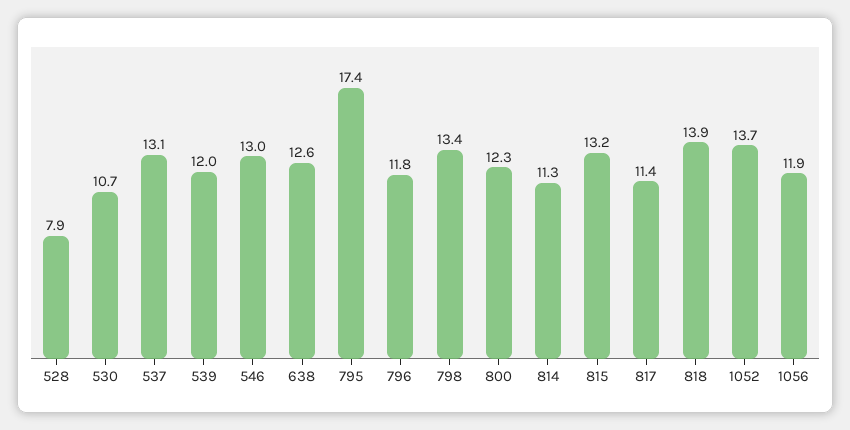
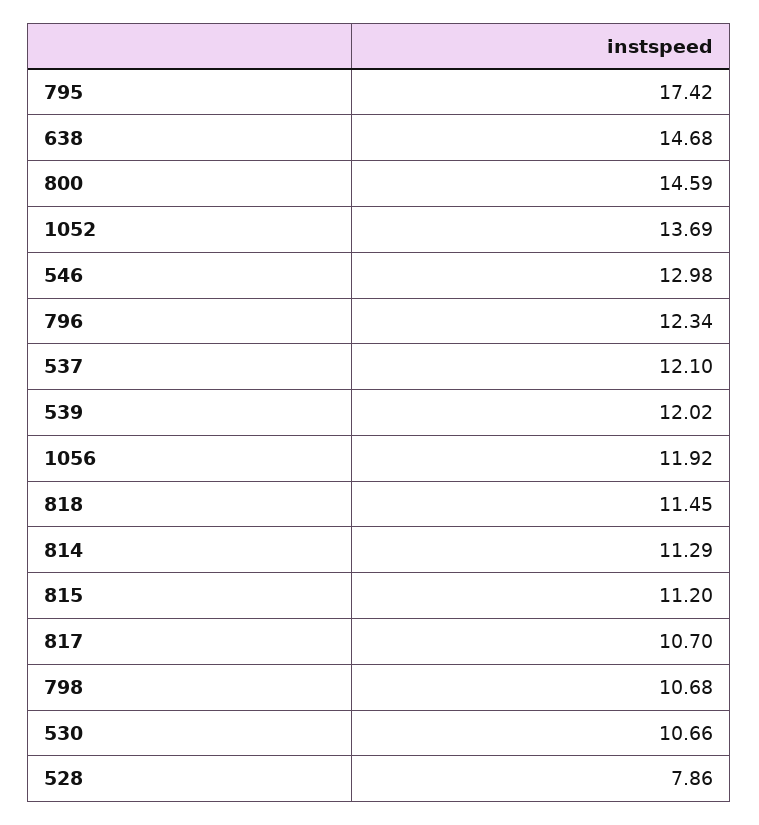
537: 13.1 -> 12.1
638: 12.6 -> 14.68
796: 11.8 -> 12.34
798: 13.4 -> 10.68
800: 12.3 -> 14.59
815: 13.2 -> 11.2
817: 11.4 -> 10.7
818: 13.9 -> 11.45

